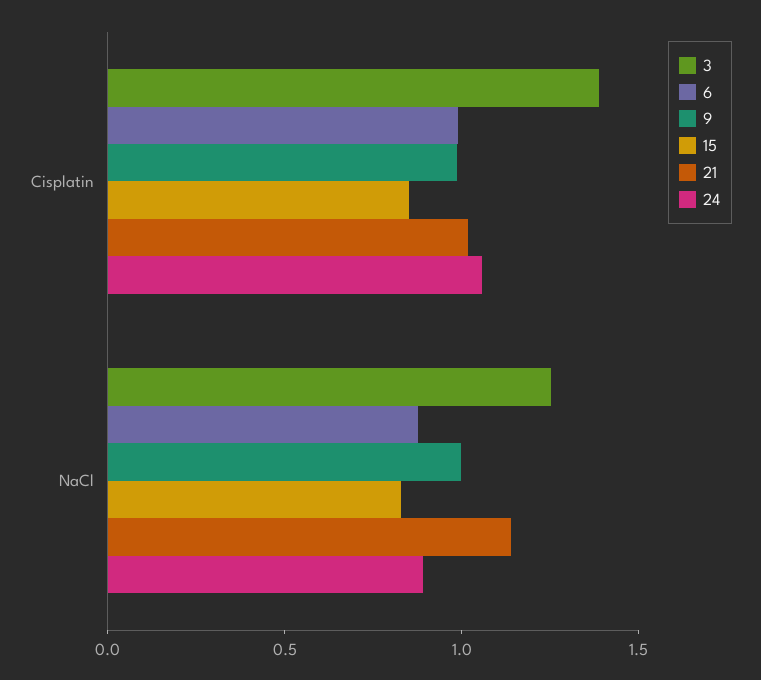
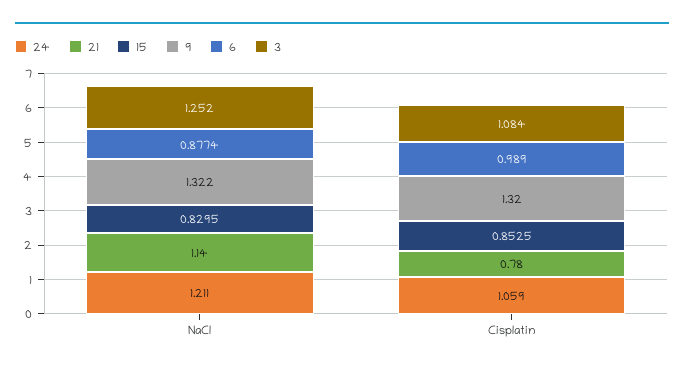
3, Cisplatin: 1.4 -> 1.084
9, Cisplatin: 1 -> 1.32
21, Cisplatin: 1 -> 0.78
9, NaCl: 1 -> 1.322
24, NaCl: 0.9 -> 1.211

